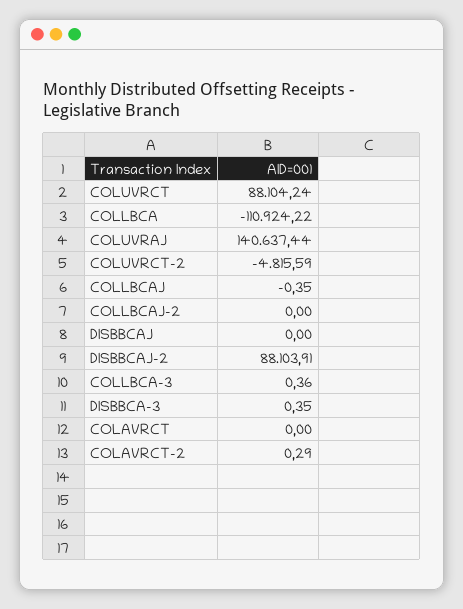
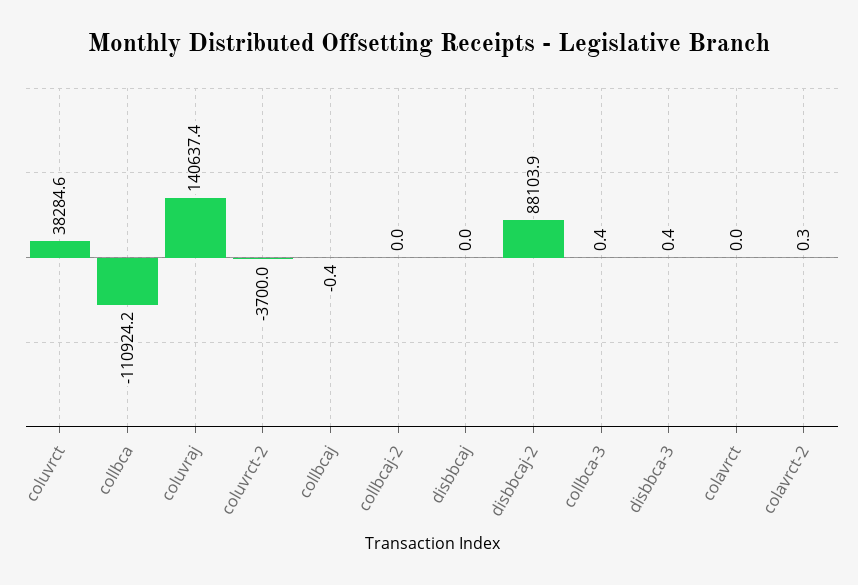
COLUVRCT: 88104.24 -> 38284.6
COLUVRCT-2: -4815.59 -> -3700

